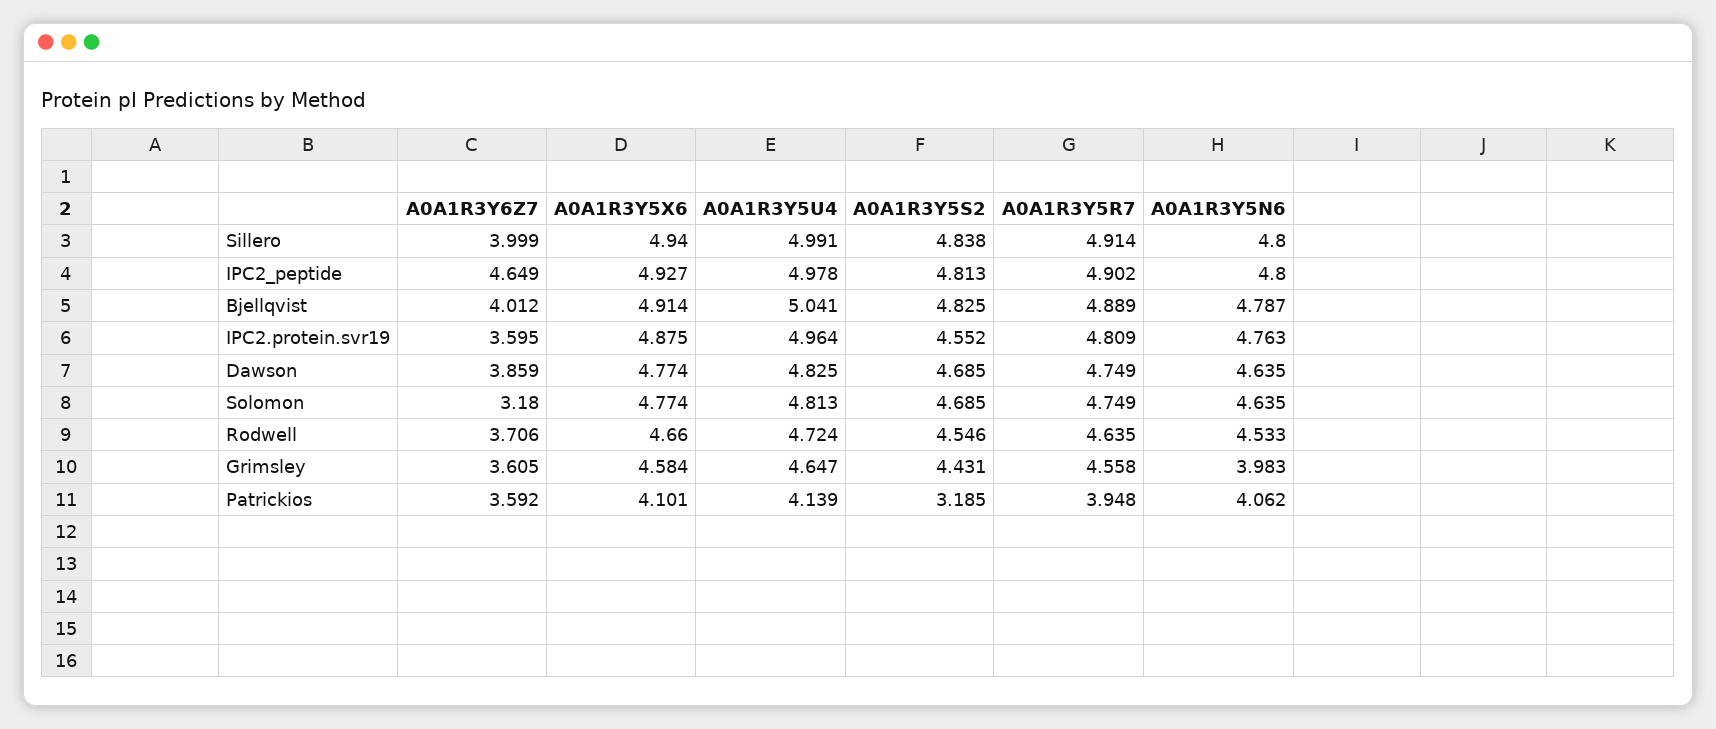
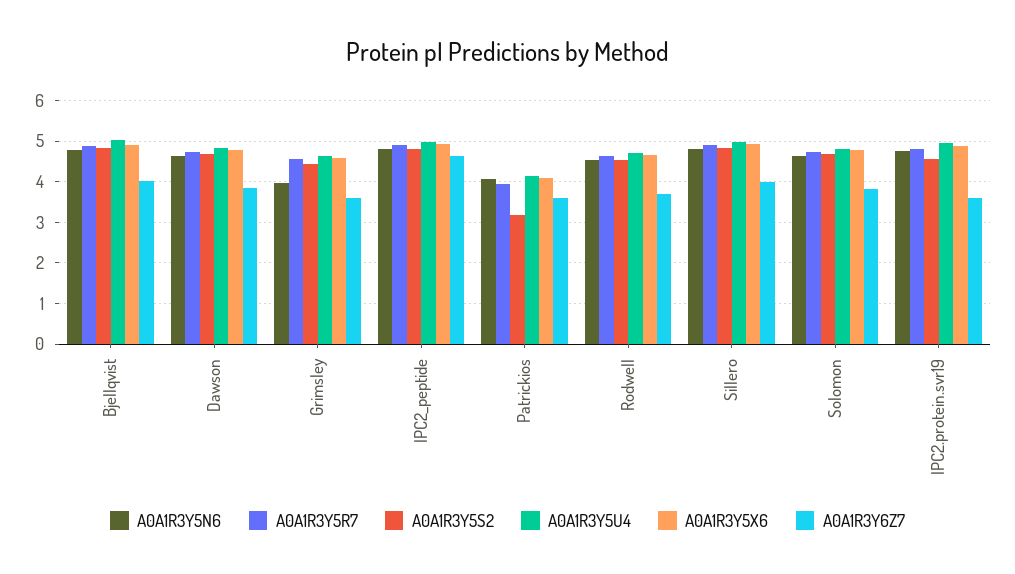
A0A1R3Y6Z7, Solomon: 3.18 -> 3.8

